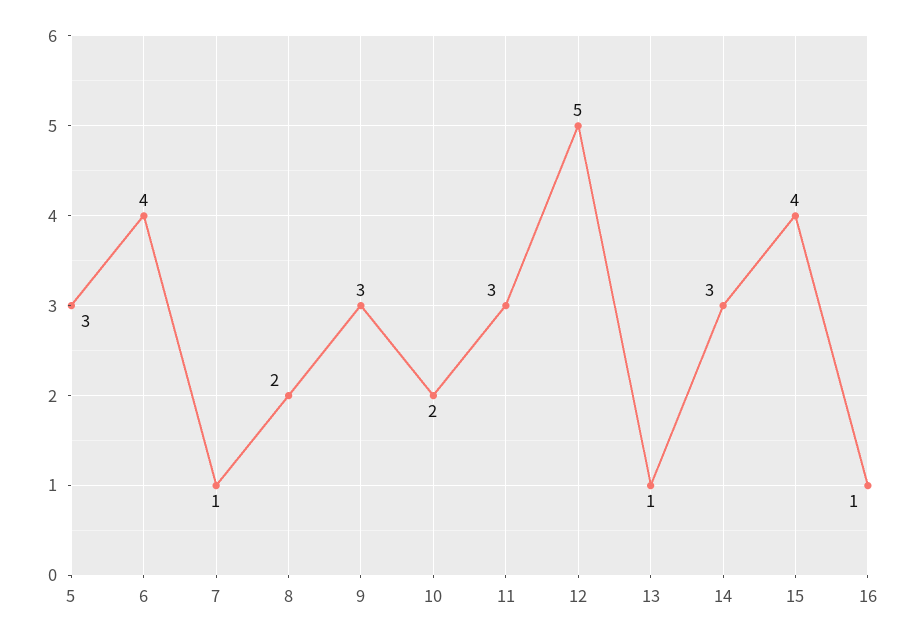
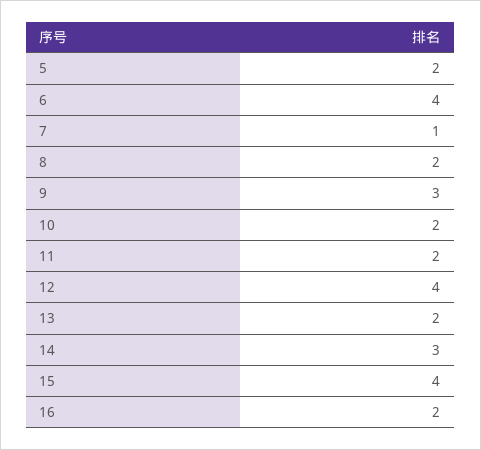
5: 3 -> 2
11: 3 -> 2
12: 5 -> 4
13: 1 -> 2
16: 1 -> 2

